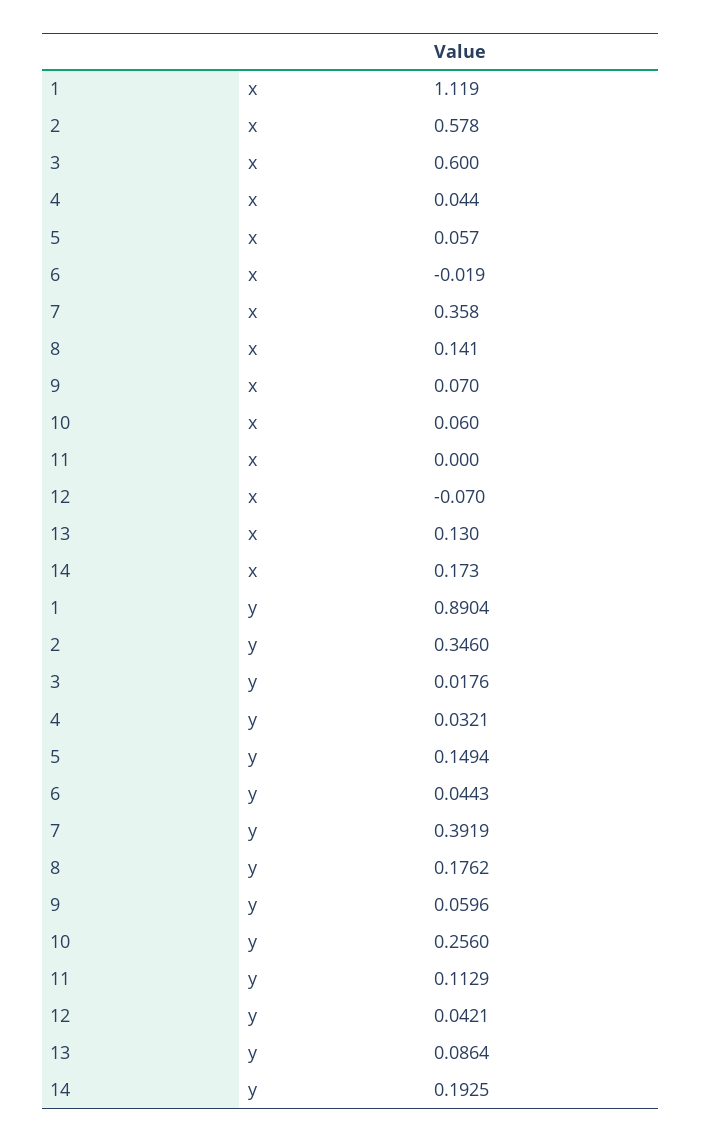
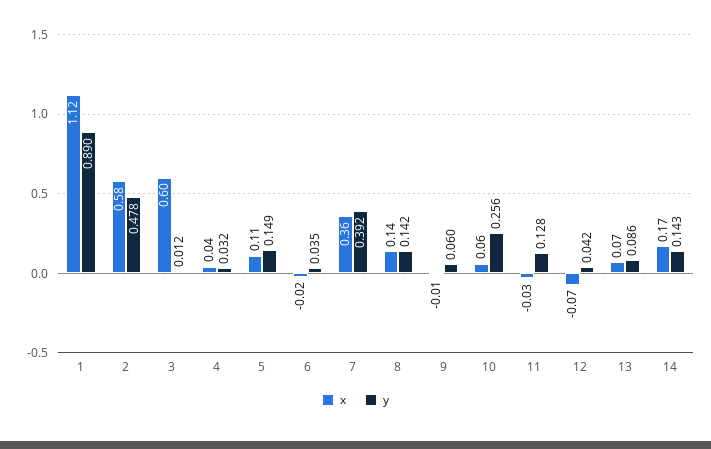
x, 5: 0.057 -> 0.11
x, 9: 0.07 -> -0.01
x, 11: 0 -> -0.03
x, 13: 0.13 -> 0.07
y, 2: 0.346 -> 0.478
y, 3: 0.0176 -> 0.012
y, 6: 0.0443 -> 0.035
y, 8: 0.1762 -> 0.142
y, 11: 0.1129 -> 0.128
y, 14: 0.1925 -> 0.143

